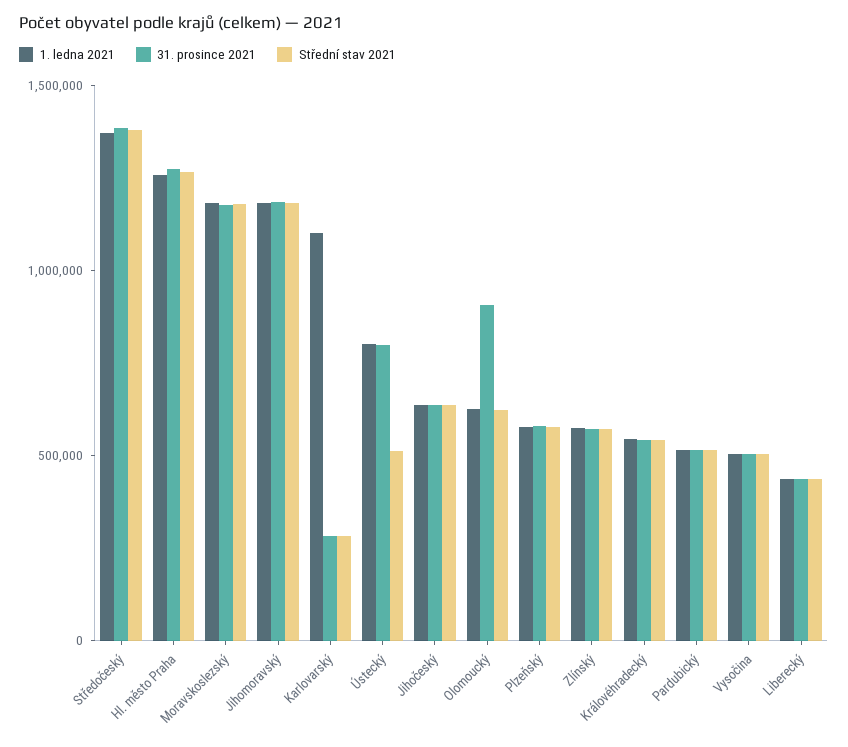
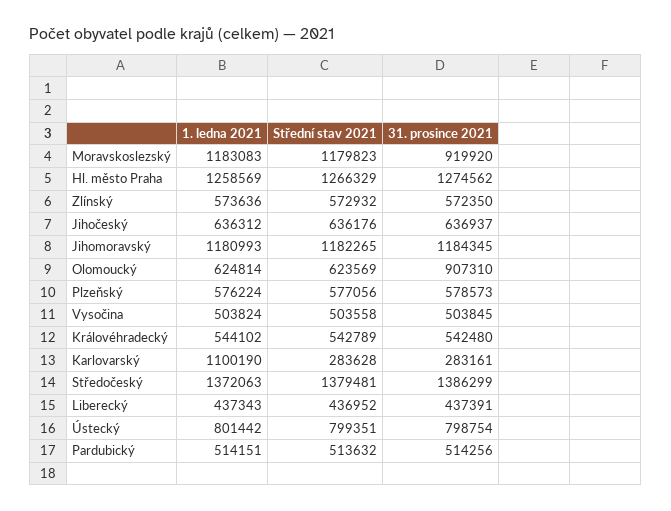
31. prosince 2021, Moravskoslezský: 1200000 -> 919920
Střední stav 2021, Ústecký: 500000 -> 799351

